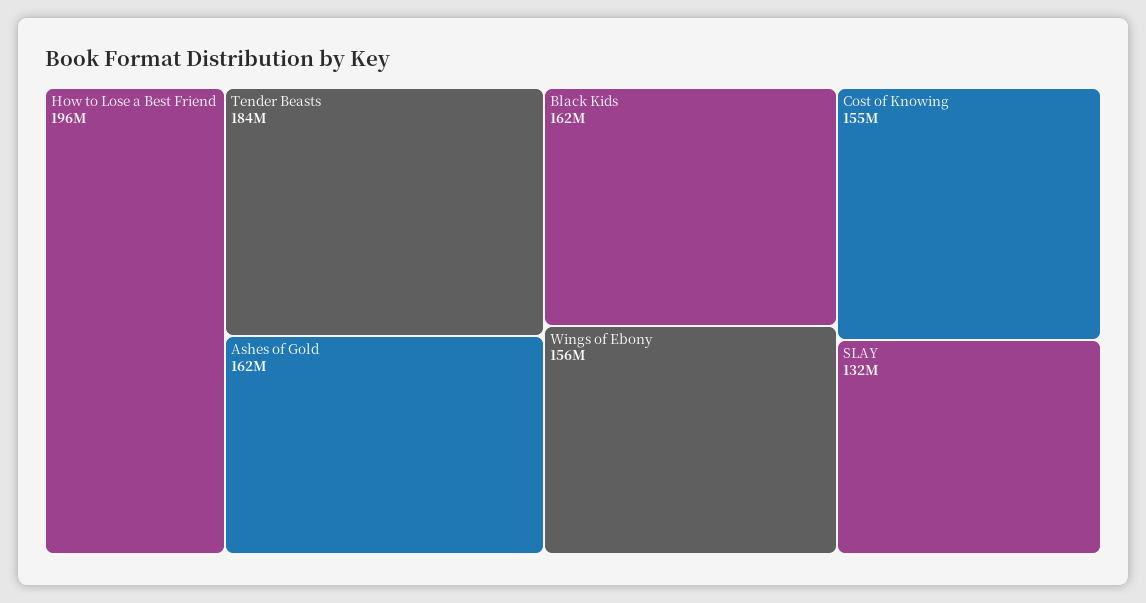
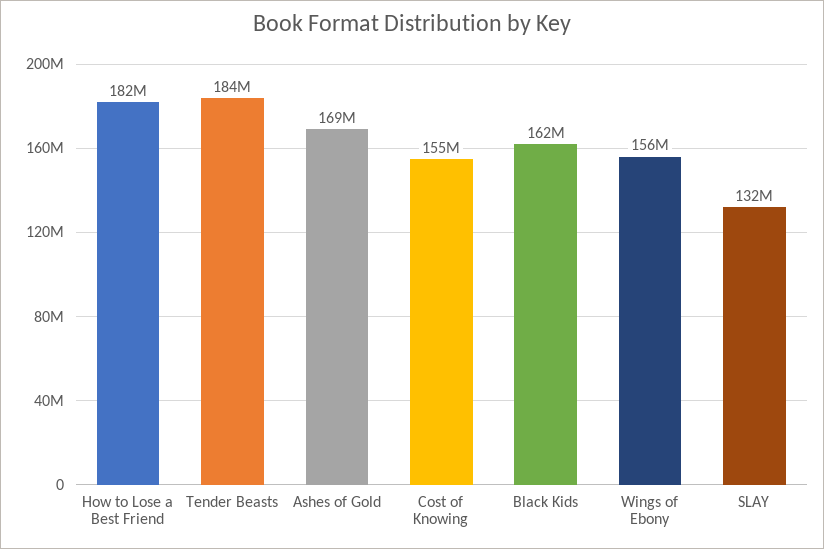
How to Lose a Best Friend: 196000000 -> 182000000
Ashes of Gold: 162000000 -> 169000000

